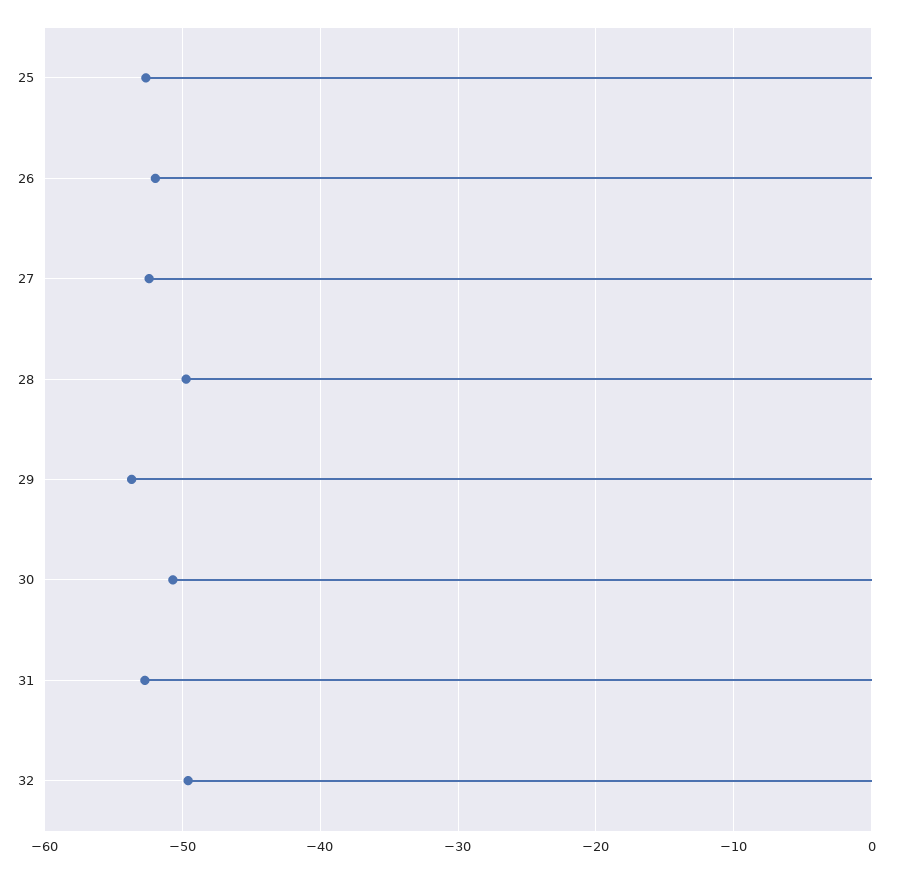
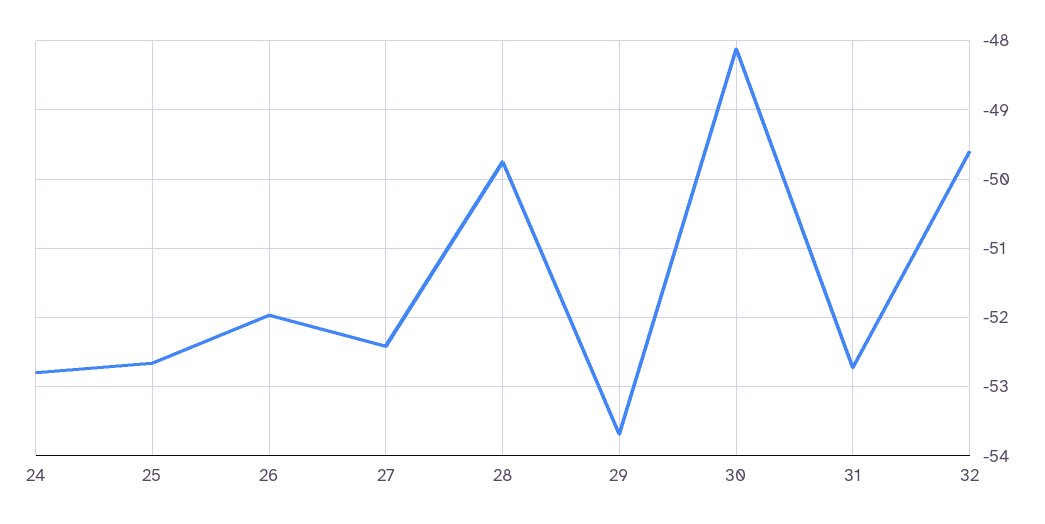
30: -51 -> -48.1
24: none -> -52.8

